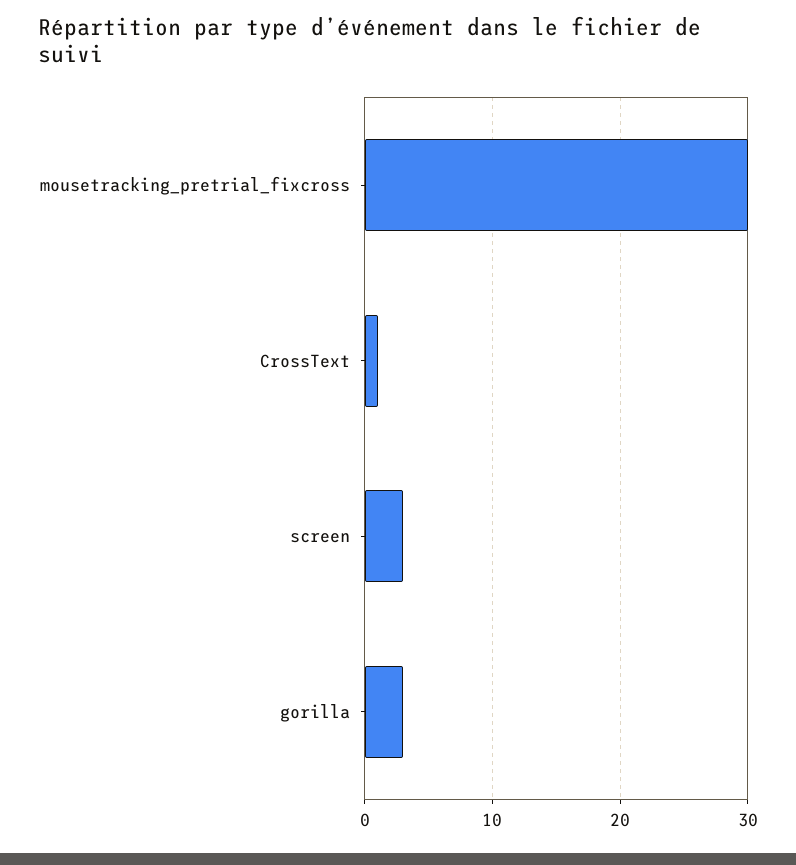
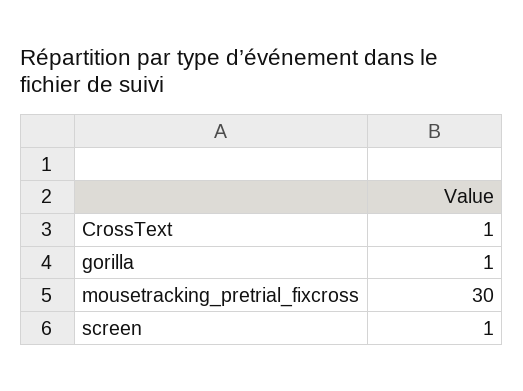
screen: 3 -> 1
gorilla: 3 -> 1

